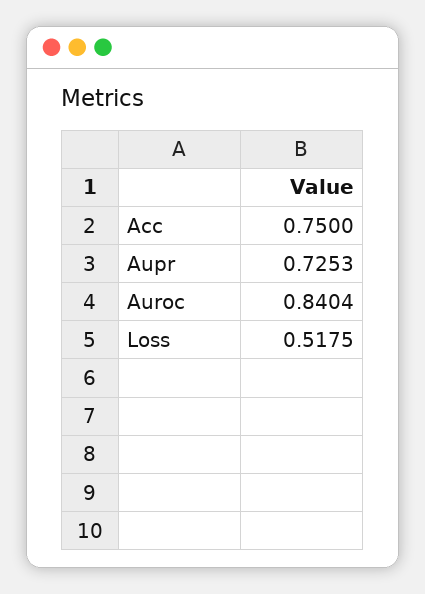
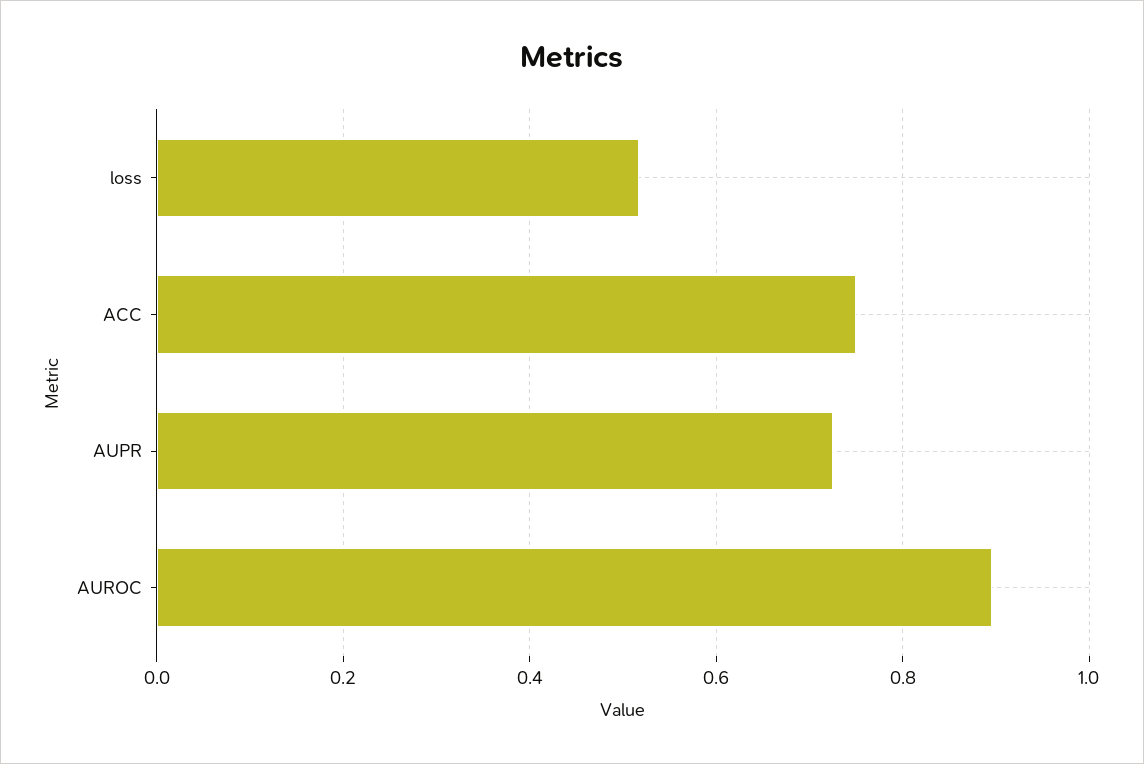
Auroc: 0.8404 -> 0.9

